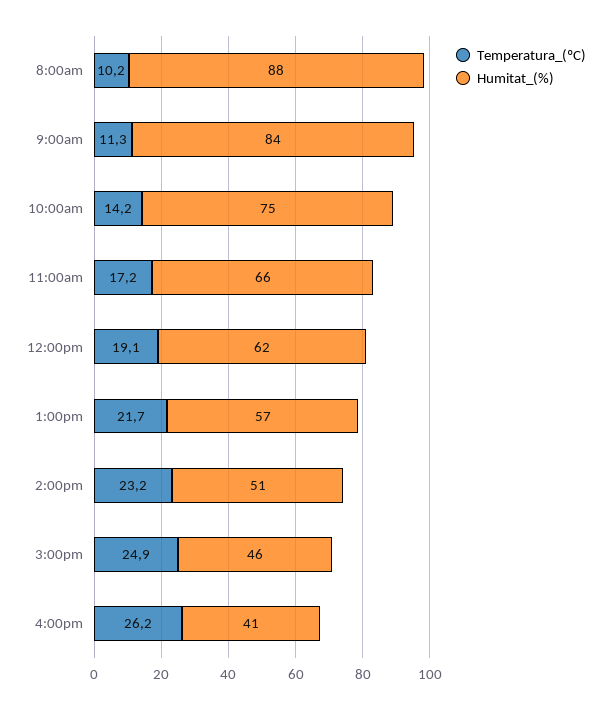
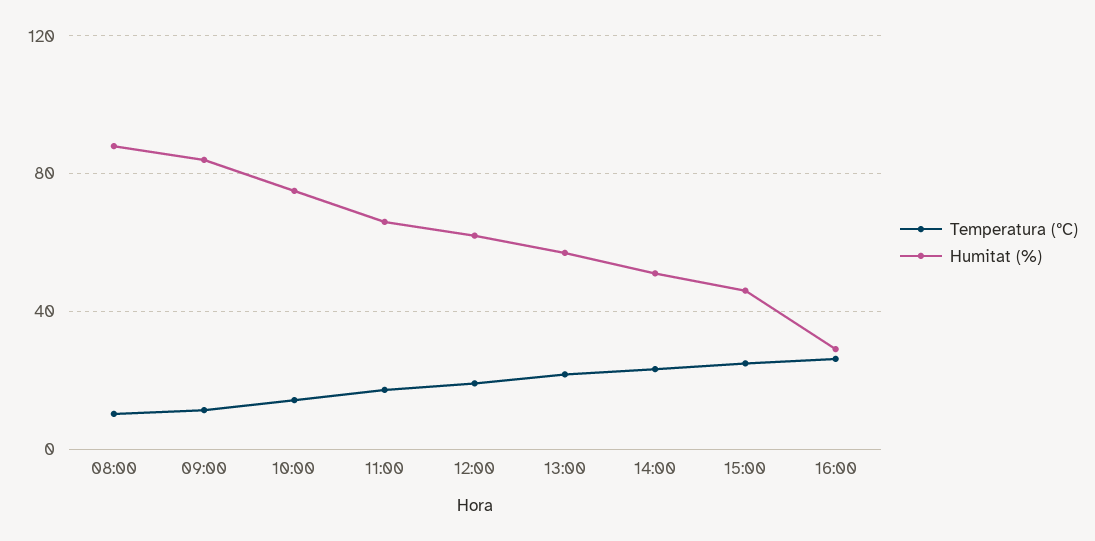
Humitat_(%), 4:00pm: 41 -> 30

